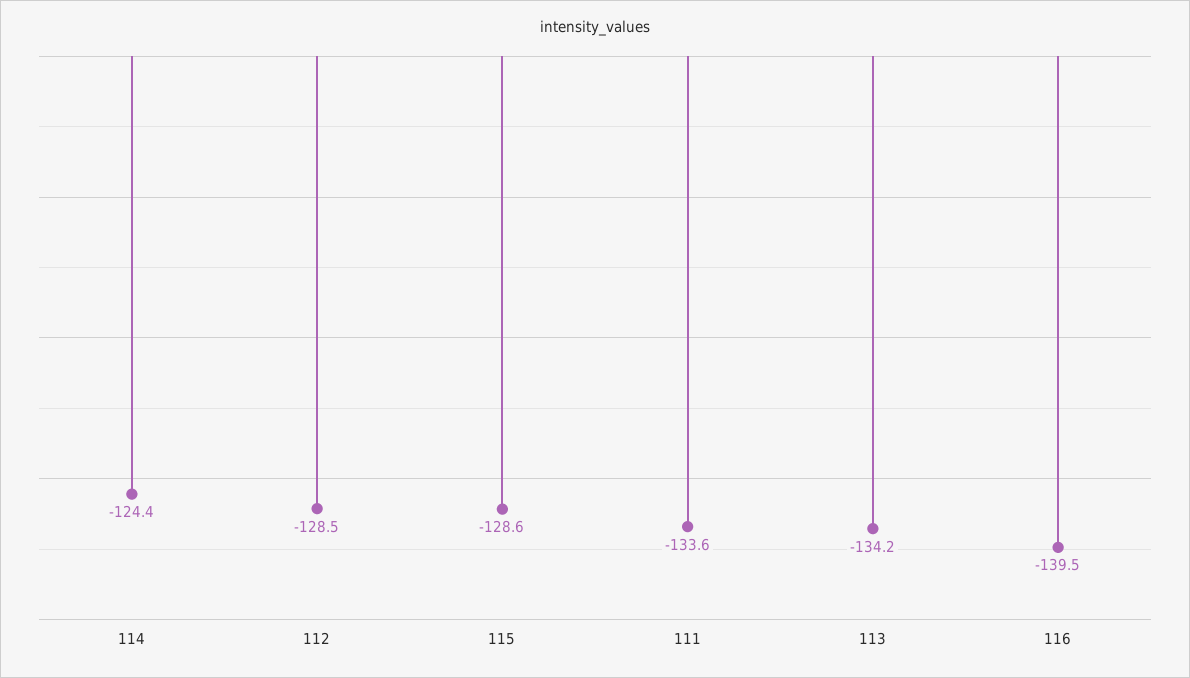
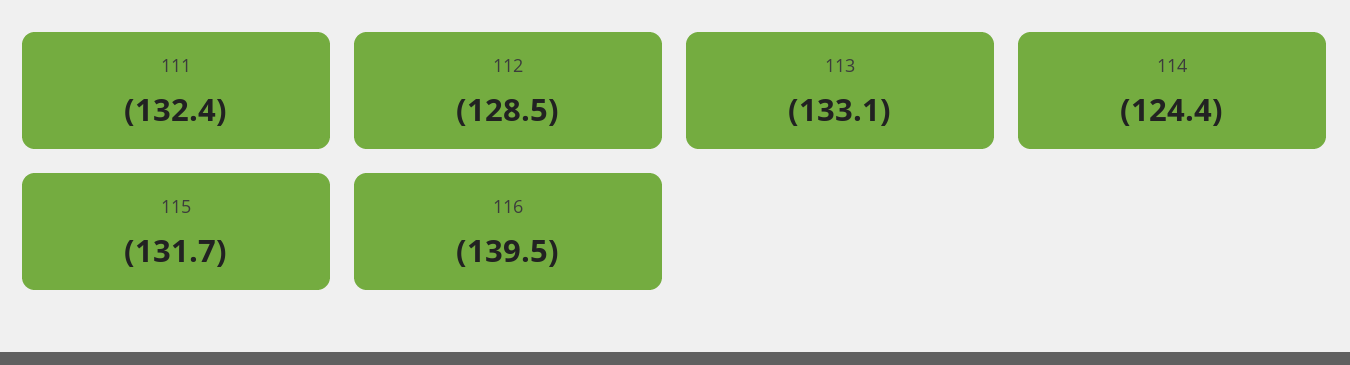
115: -128.6 -> -131.7
111: -133.6 -> -132.4
113: -134.2 -> -133.1

